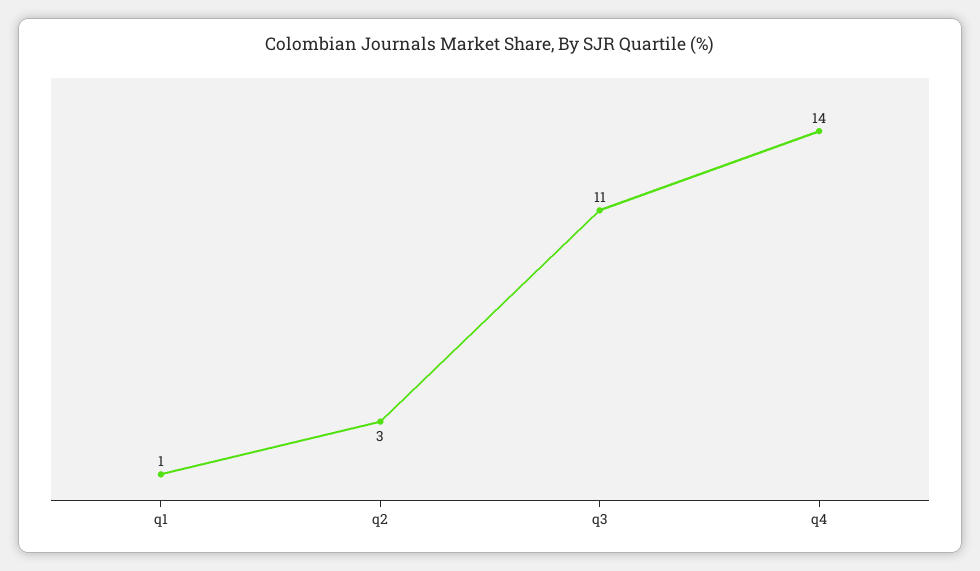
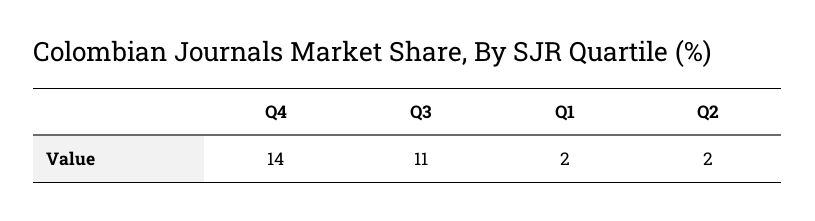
q1: 1 -> 2
q2: 3 -> 2

